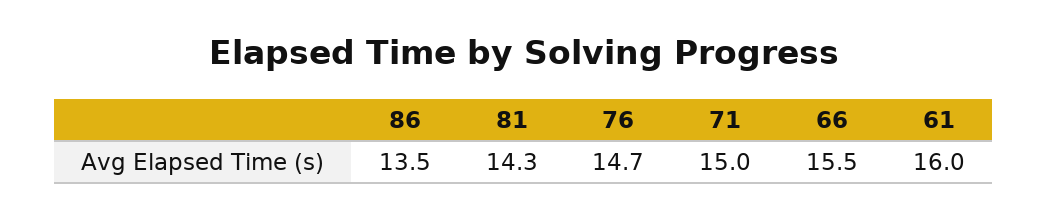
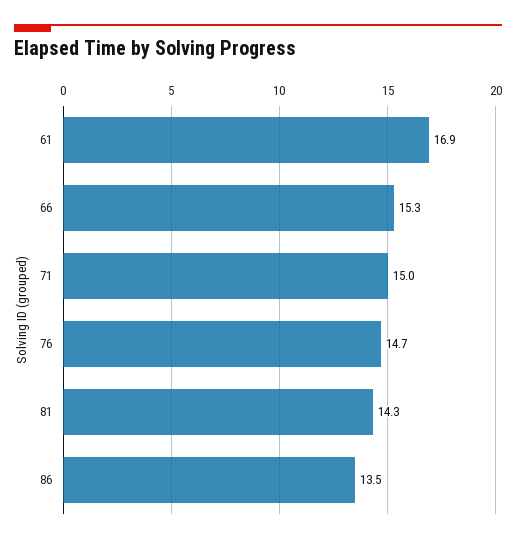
66: 15.5 -> 15.3
61: 16 -> 16.9

